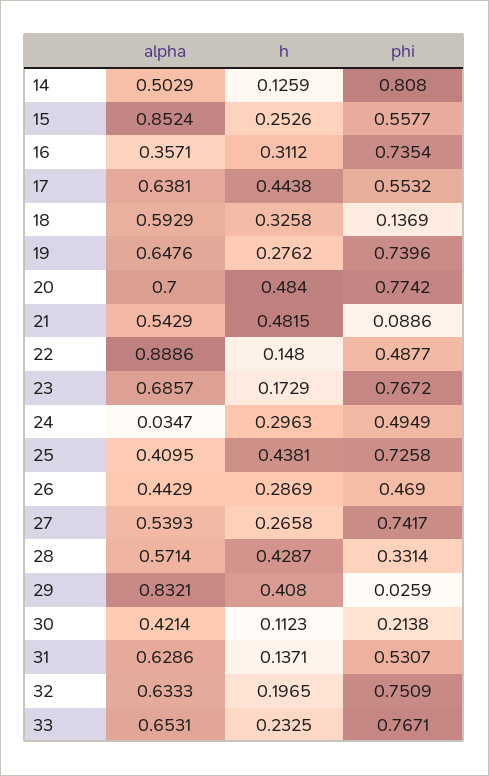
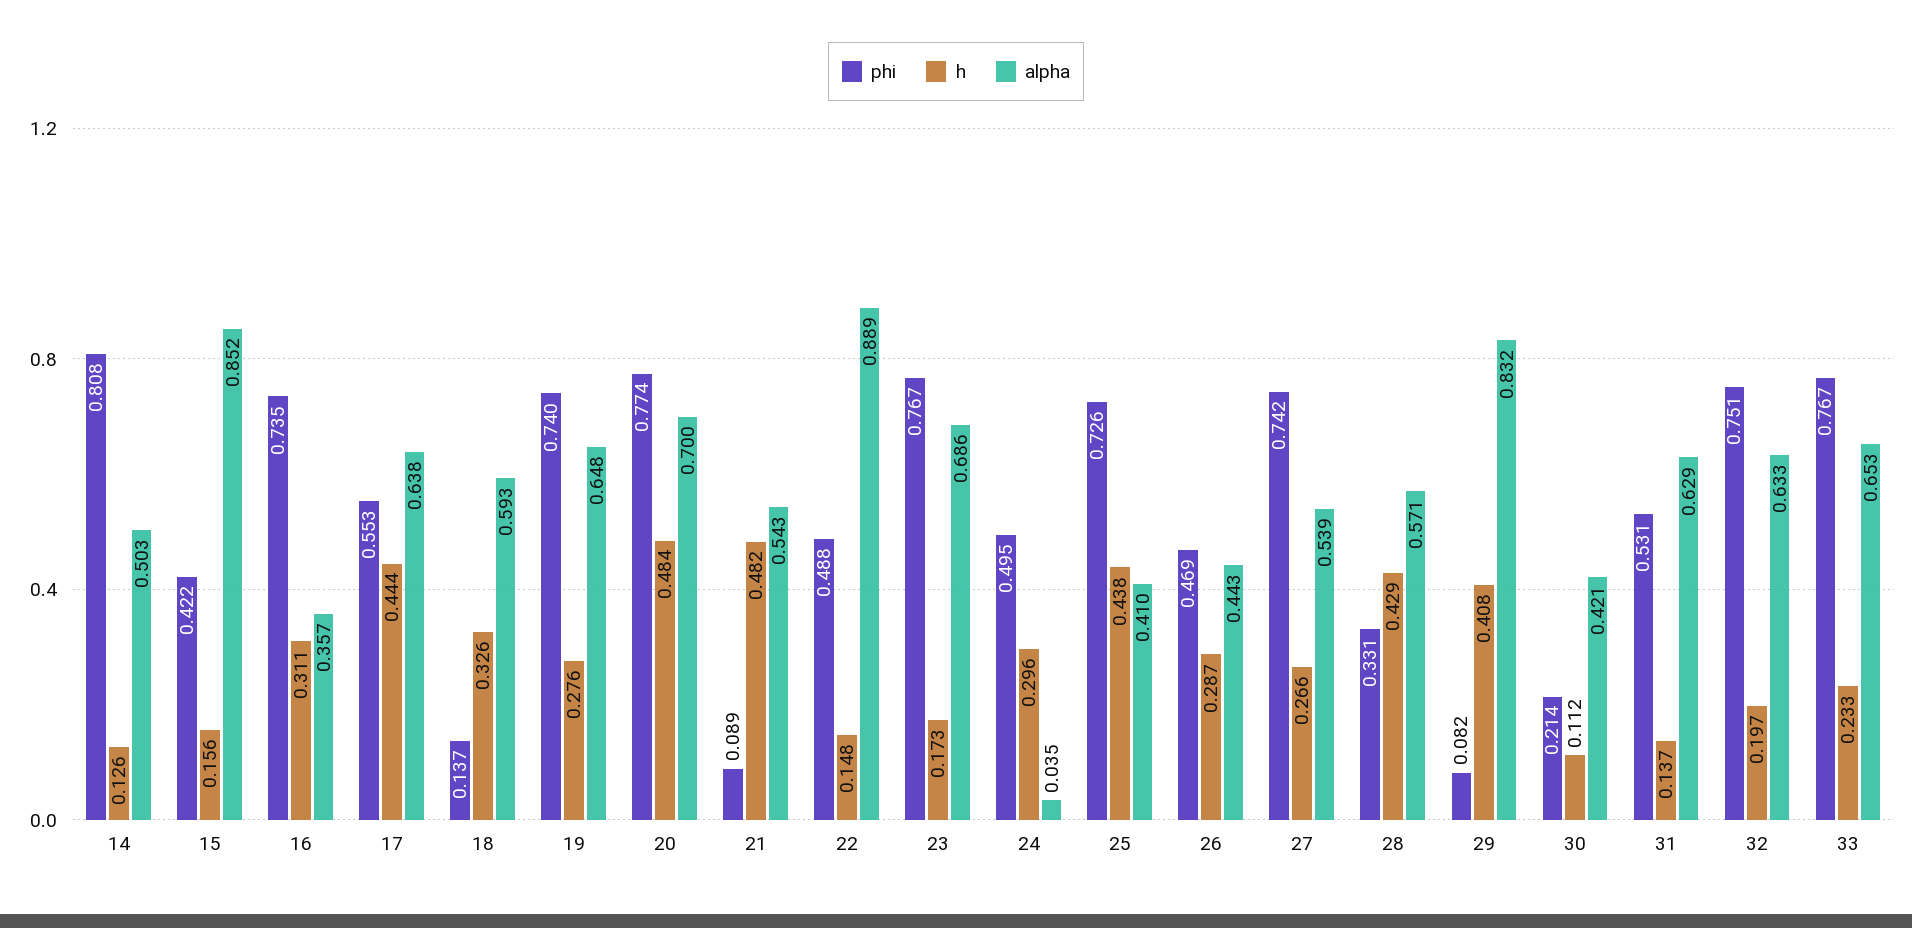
h, 15: 0.2526 -> 0.156
phi, 15: 0.5577 -> 0.422
phi, 29: 0.0259 -> 0.082

